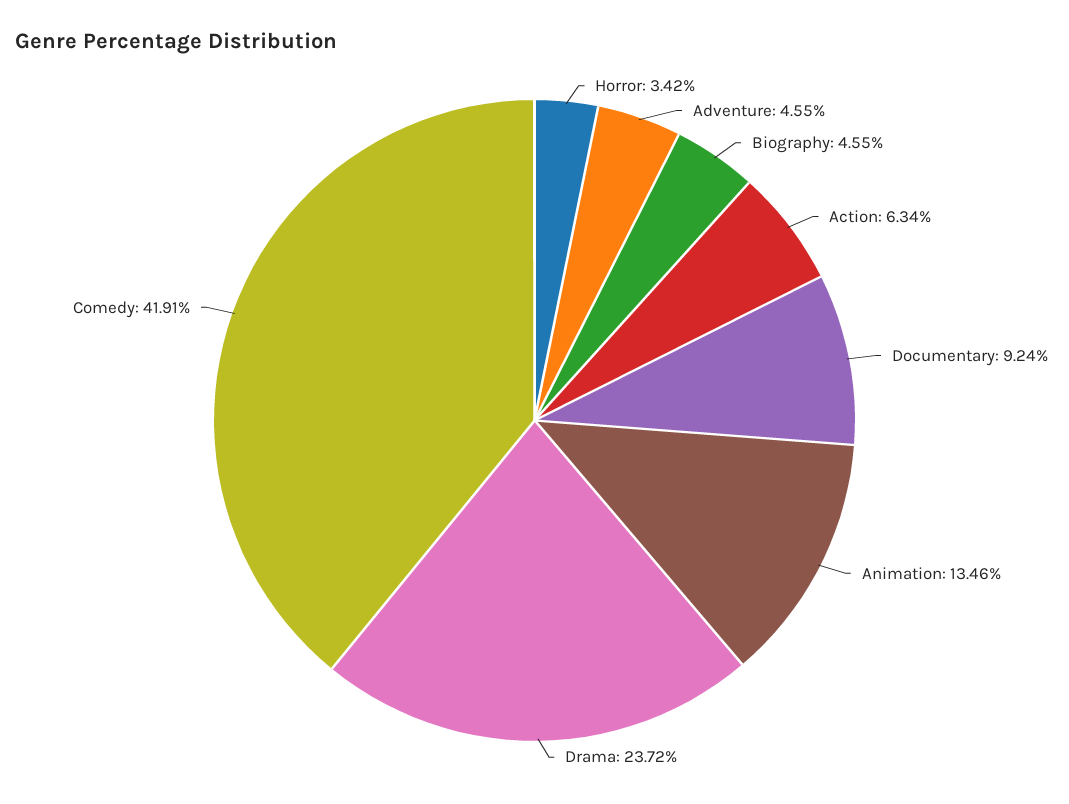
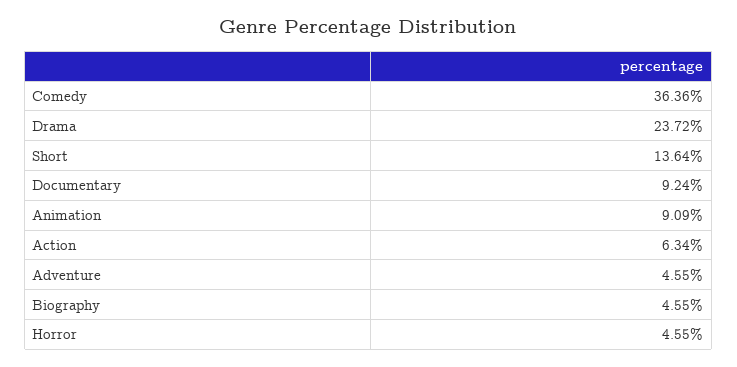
Horror: 3.42 -> 4.55
Animation: 13.46 -> 9.09
Comedy: 41.91 -> 36.36
Short: none -> 13.64

